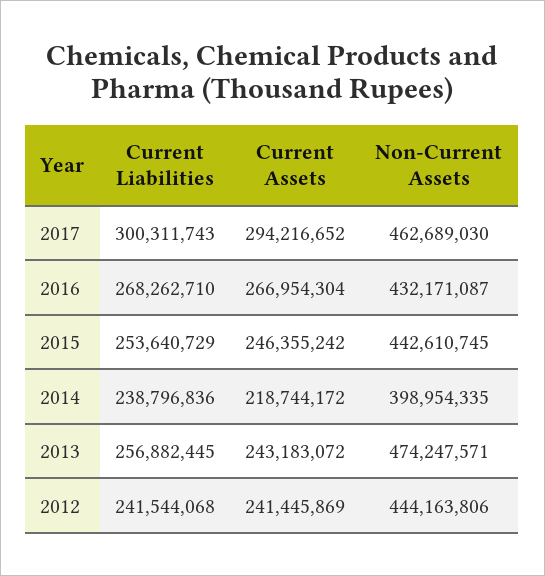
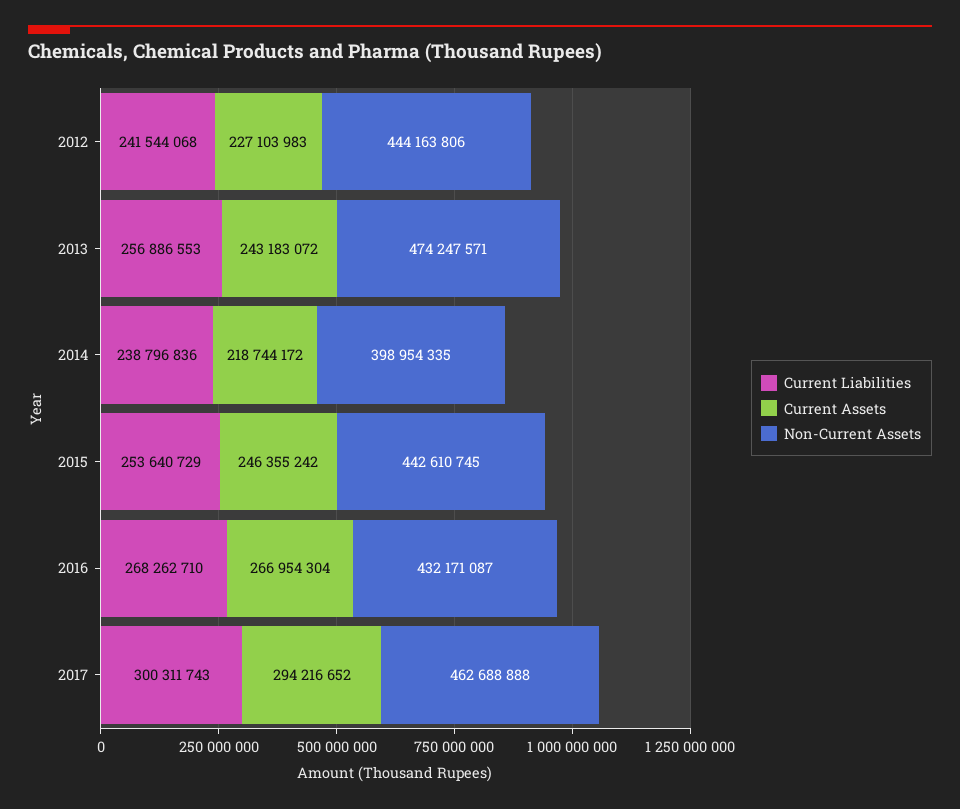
Non-Current Assets, 2017: 462689030 -> 462688888
Current Liabilities, 2013: 256882445 -> 256886553
Current Assets, 2012: 241445869 -> 227103983

